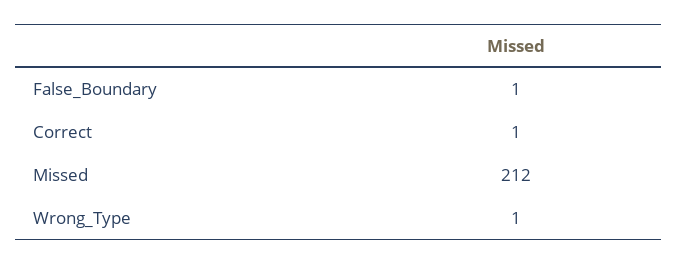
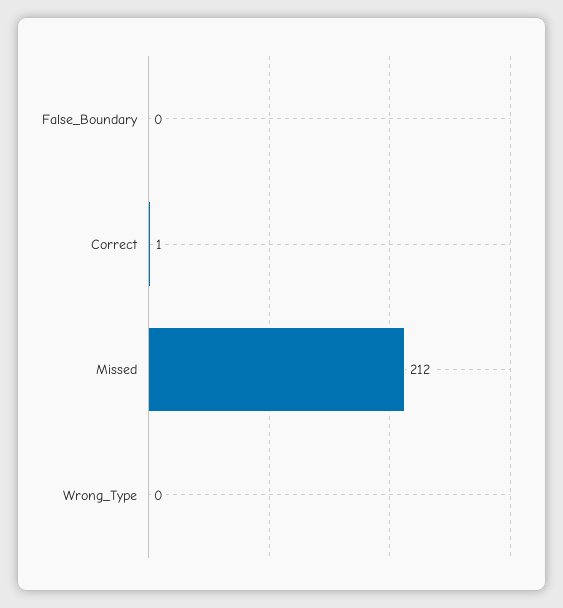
False_Boundary: 1 -> 0
Wrong_Type: 1 -> 0

